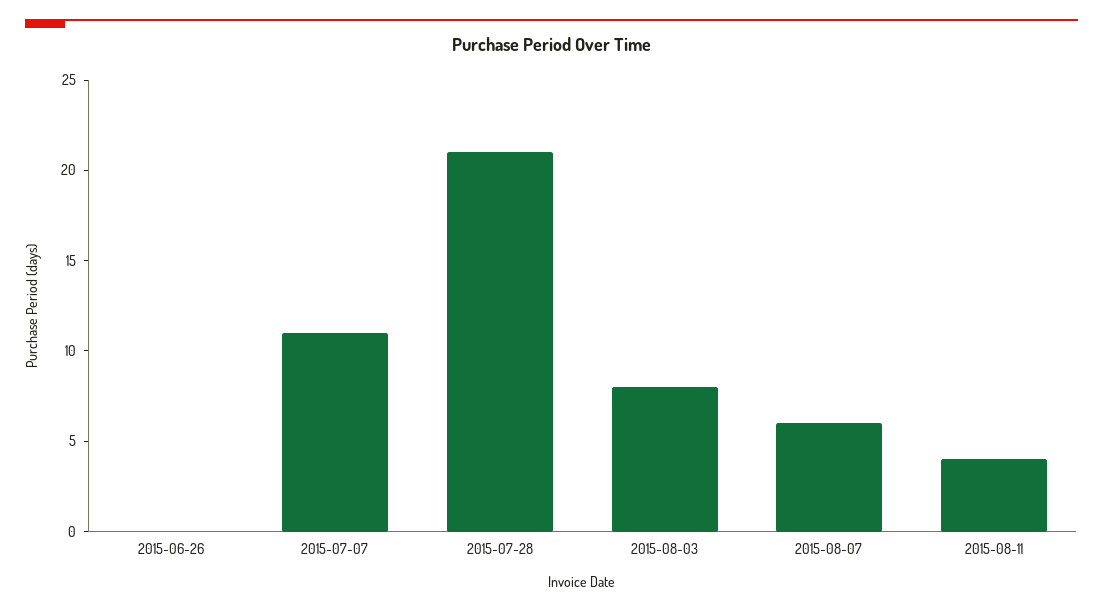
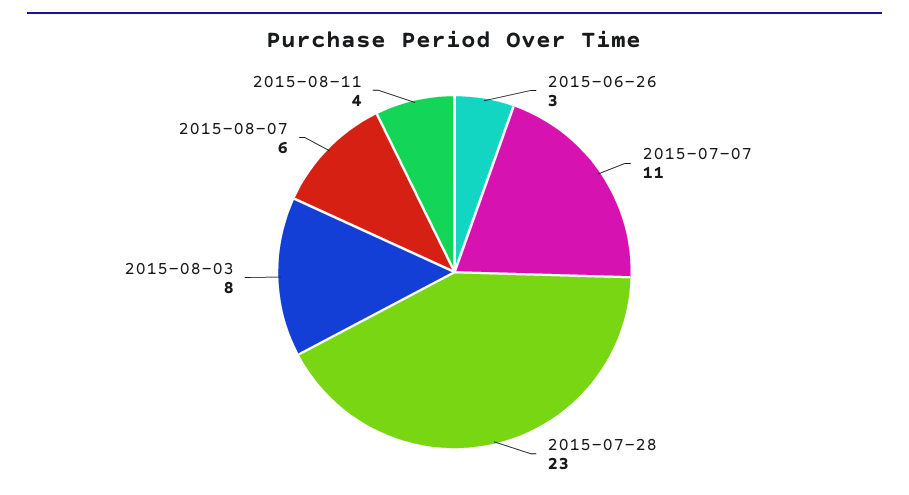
2015-06-26: 0 -> 3
2015-07-28: 21 -> 23

